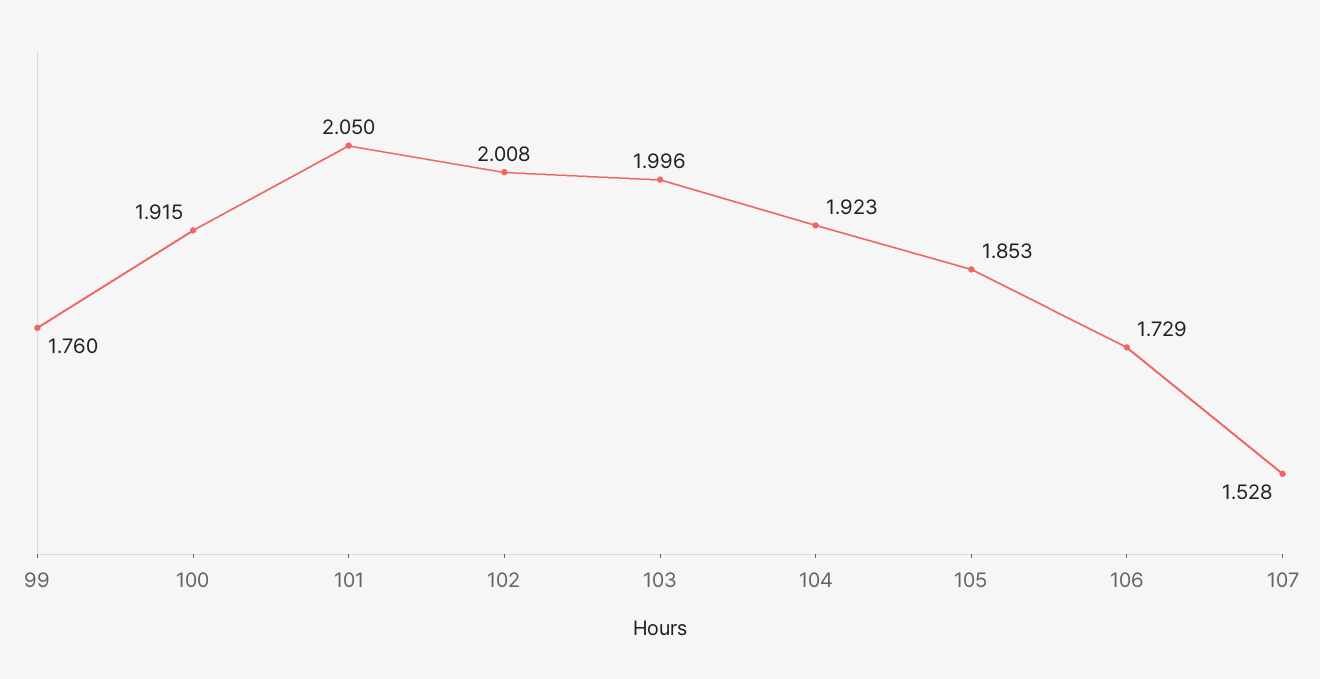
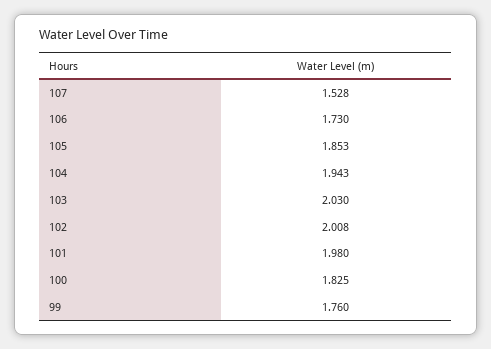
100: 1.915 -> 1.825
101: 2.05 -> 1.98
103: 1.996 -> 2.03
104: 1.923 -> 1.943
106: 1.729 -> 1.73

